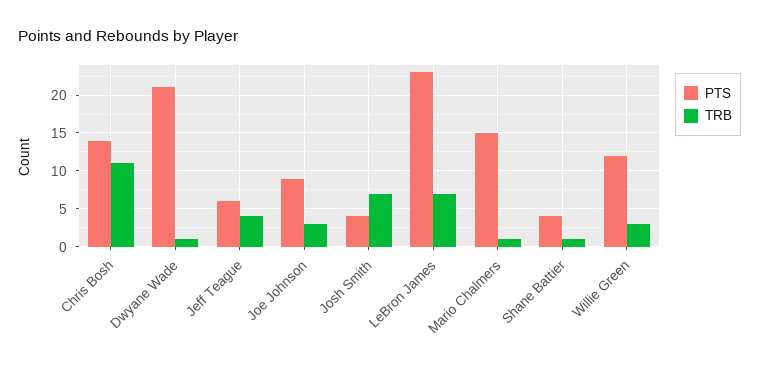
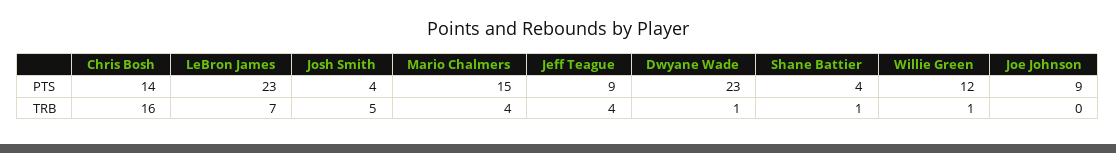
TRB, Chris Bosh: 11 -> 16
PTS, Dwyane Wade: 21 -> 23
PTS, Jeff Teague: 6 -> 9
TRB, Joe Johnson: 3 -> 0
TRB, Josh Smith: 7 -> 5
TRB, Mario Chalmers: 1 -> 4
TRB, Willie Green: 3 -> 1

